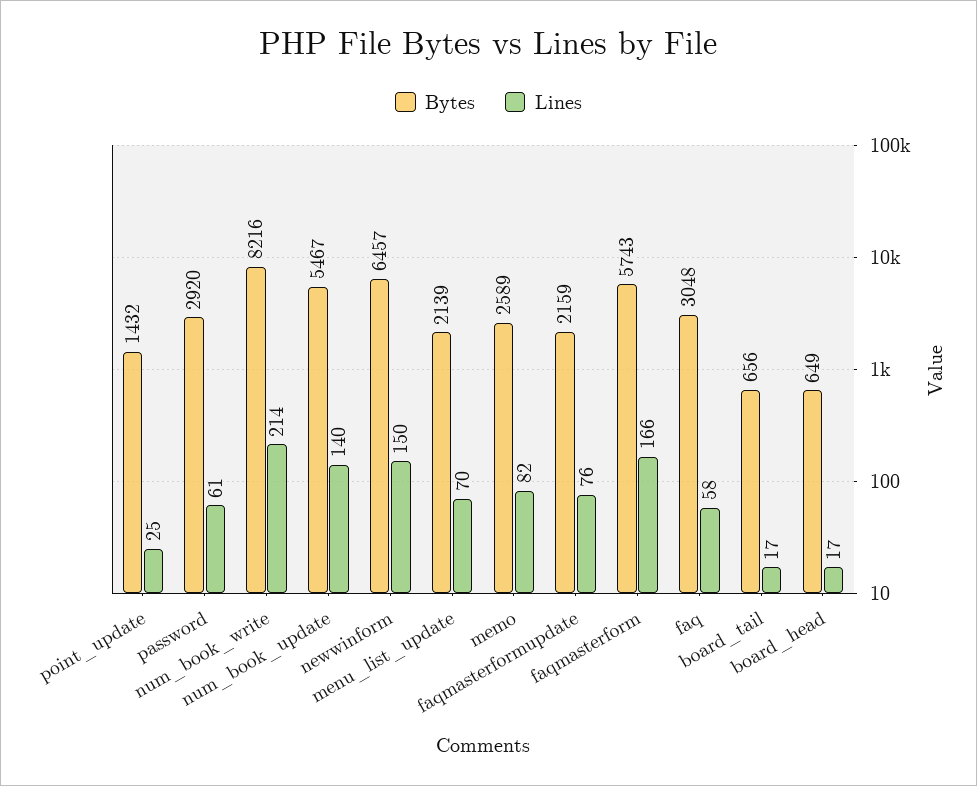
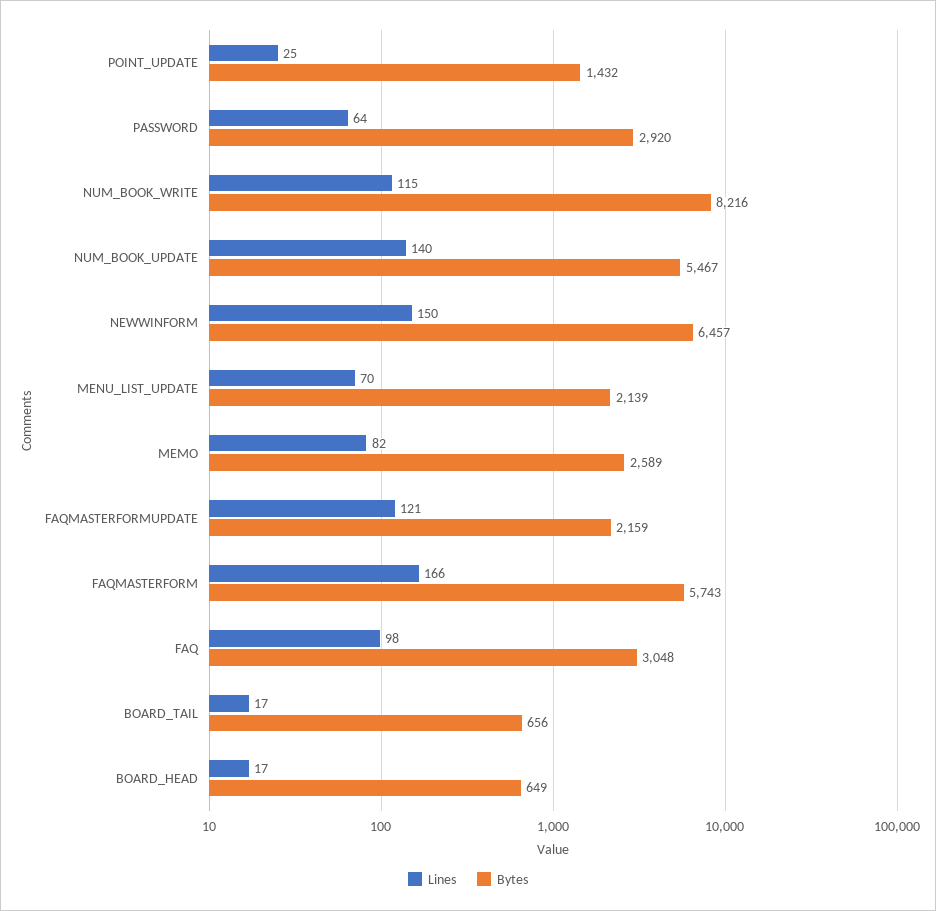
Lines, password: 61 -> 64
Lines, num_book_write: 214 -> 115
Lines, faqmasterformupdate: 76 -> 121
Lines, faq: 58 -> 98

